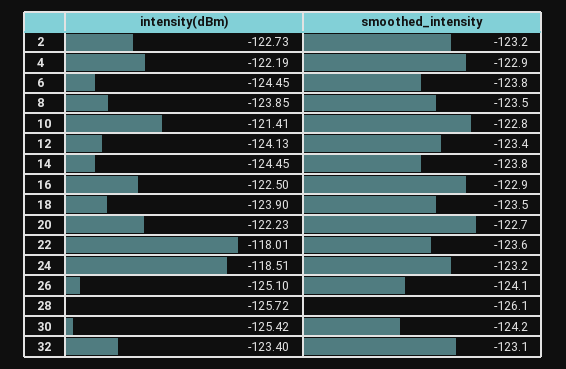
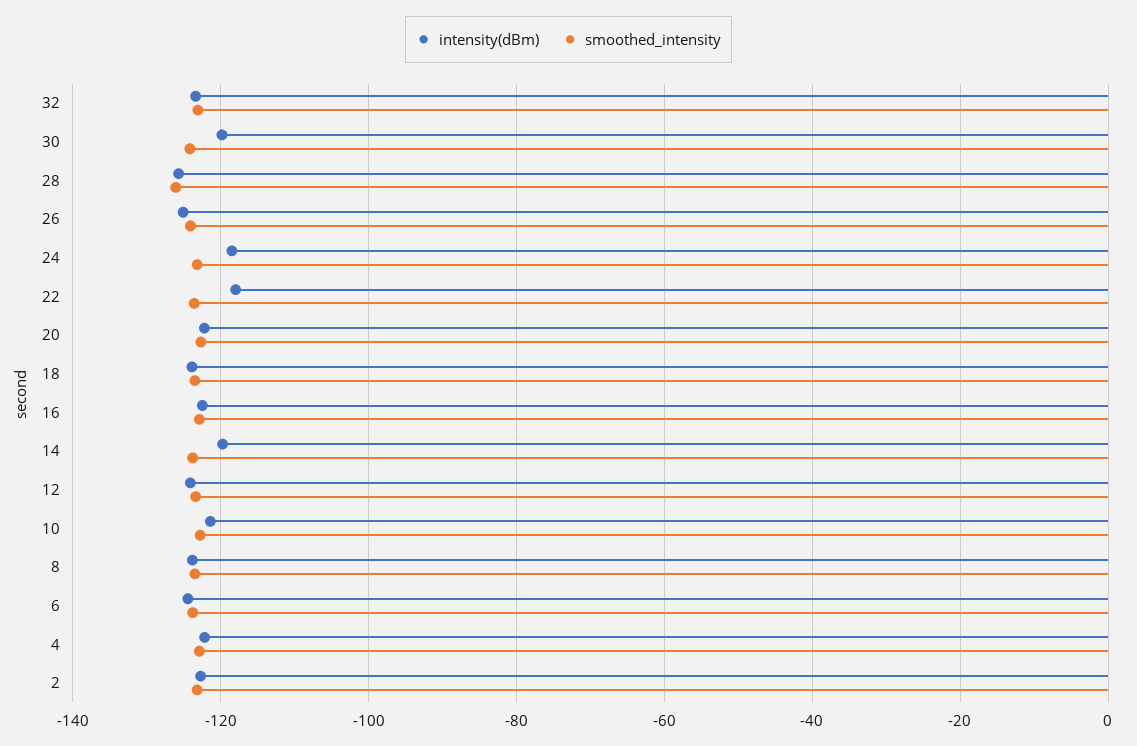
intensity(dBm), 14: -124.45 -> -120
intensity(dBm), 30: -125.42 -> -120

